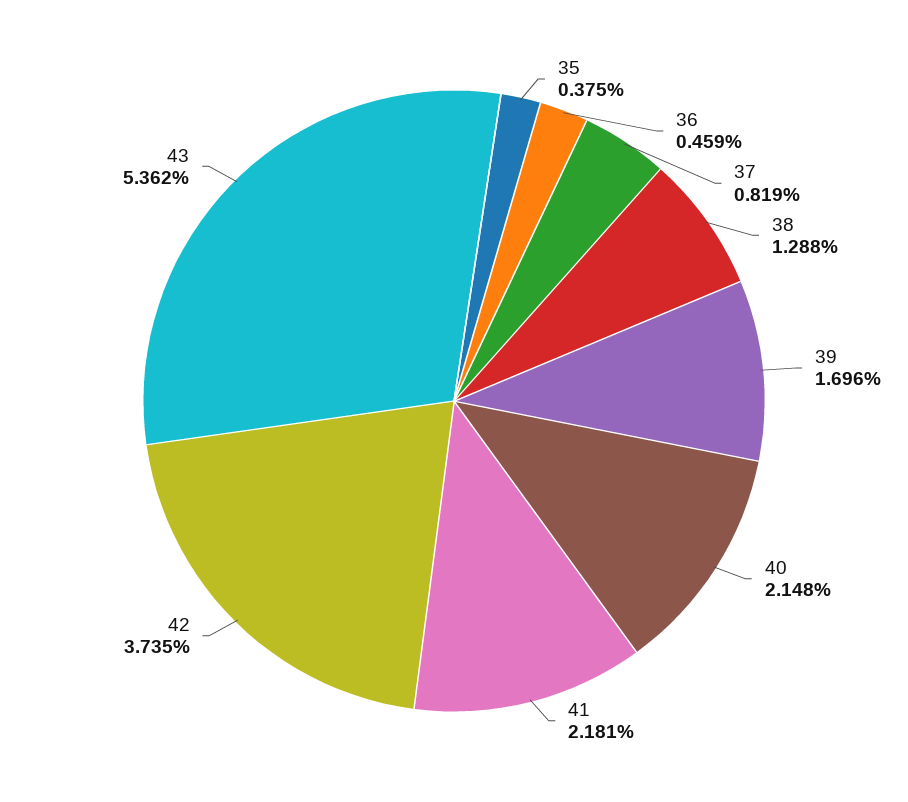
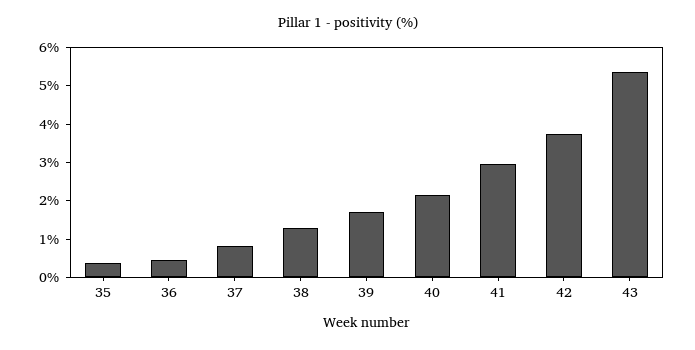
41: 2.181 -> 3

